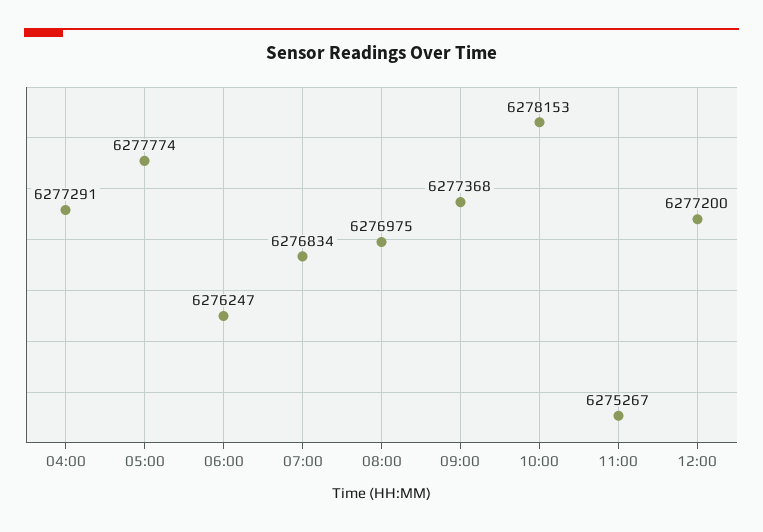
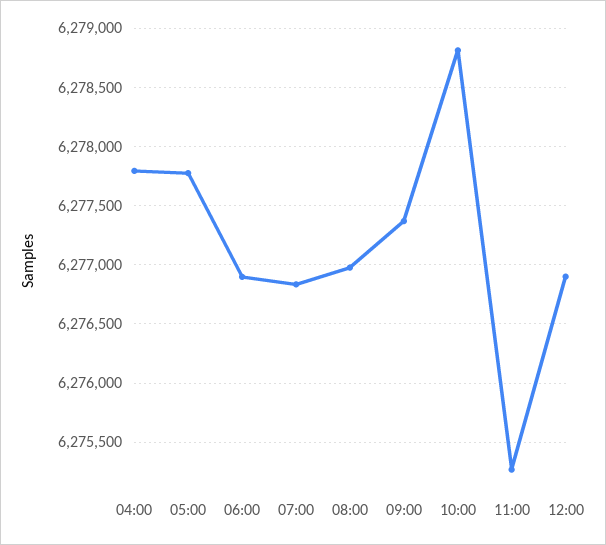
04:00: 6277291 -> 6277800
06:00: 6276247 -> 6276900
10:00: 6278153 -> 6278800
12:00: 6277200 -> 6276900

